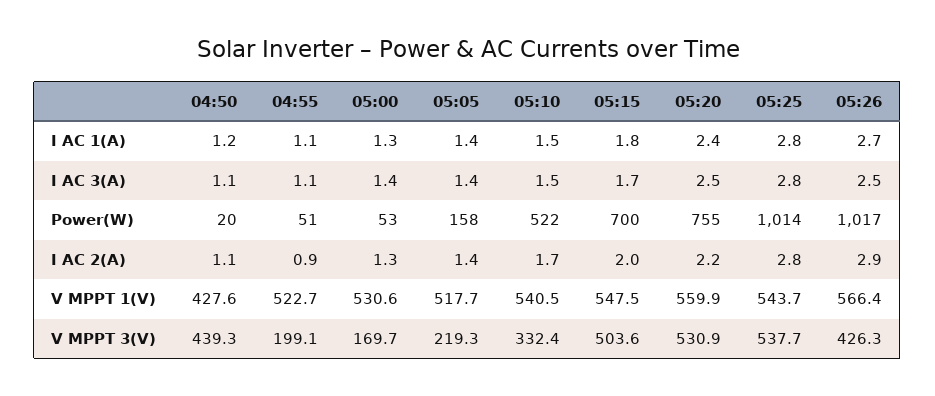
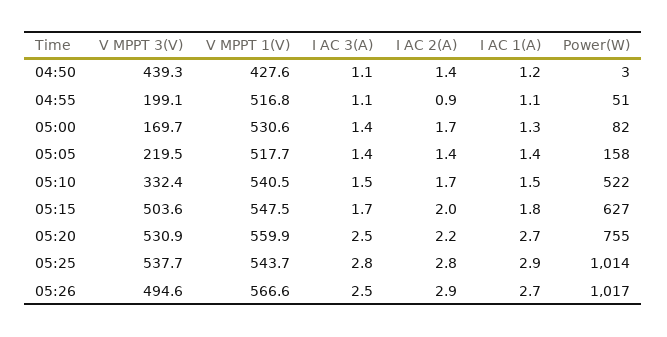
05:20, I AC 1(A): 2.4 -> 2.7
05:25, I AC 1(A): 2.8 -> 2.9
04:50, Power(W): 20 -> 3
05:00, Power(W): 53 -> 82
05:15, Power(W): 700 -> 627
04:50, I AC 2(A): 1.1 -> 1.4
05:00, I AC 2(A): 1.3 -> 1.7
04:55, V MPPT 1(V): 522.7 -> 516.8
05:26, V MPPT 1(V): 566.4 -> 566.6
05:05, V MPPT 3(V): 219.3 -> 219.5
05:26, V MPPT 3(V): 426.3 -> 494.6

